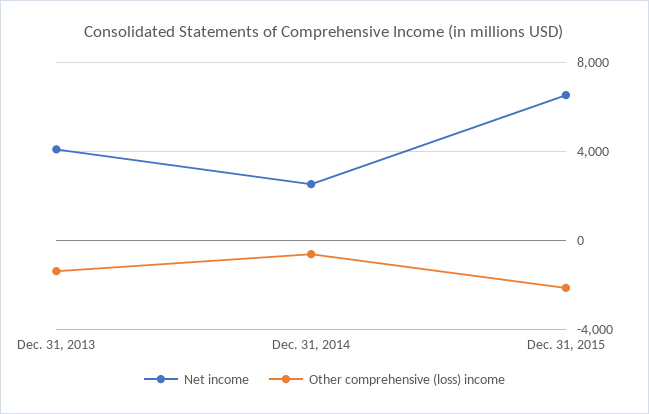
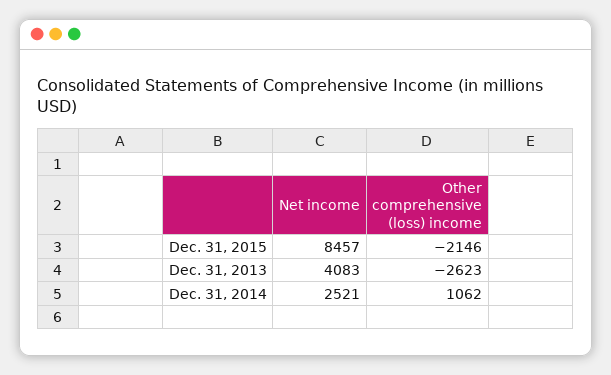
Other comprehensive (loss) income, Dec. 31, 2013: -1500 -> -2623
Other comprehensive (loss) income, Dec. 31, 2014: -500 -> 1062
Net income, Dec. 31, 2015: 6500 -> 8457

